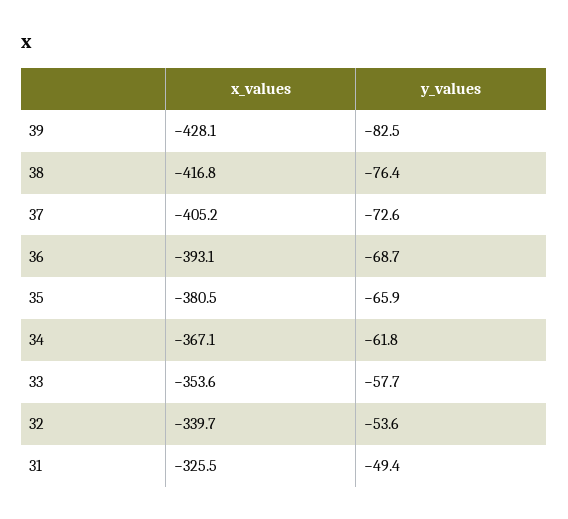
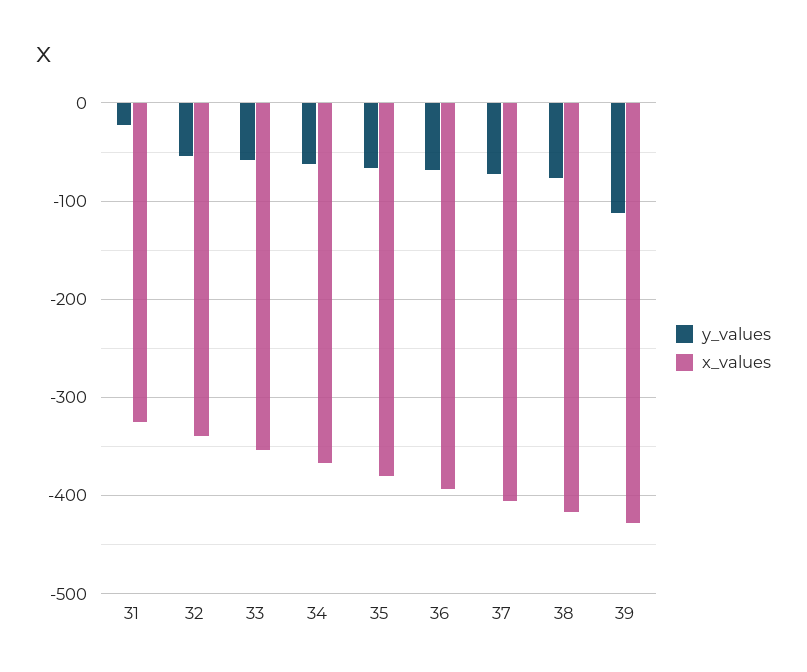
y_values, 39: -82.5 -> -110
y_values, 31: -49.4 -> -20

